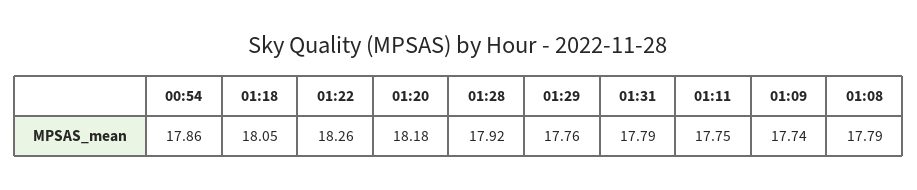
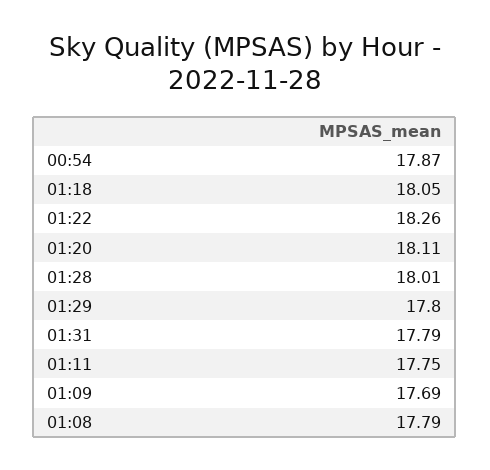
00:54: 17.86 -> 17.87
01:20: 18.18 -> 18.11
01:28: 17.92 -> 18.01
01:29: 17.76 -> 17.8
01:09: 17.74 -> 17.69

